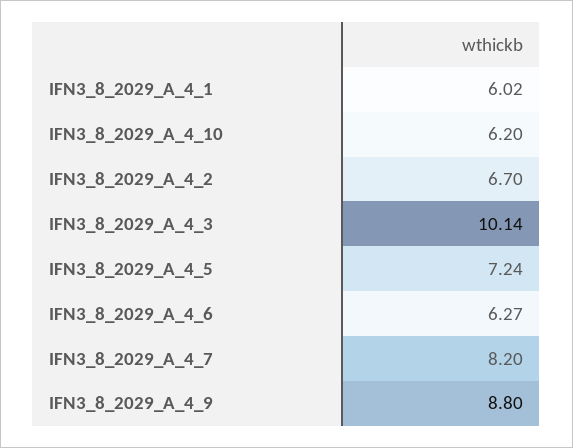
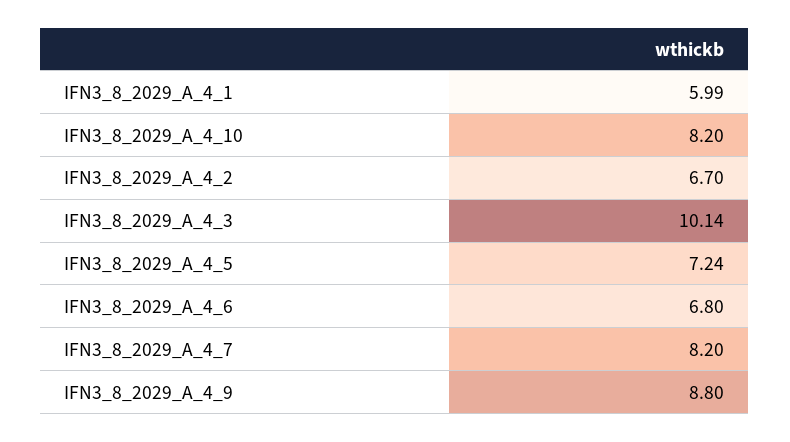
IFN3_8_2029_A_4_1: 6.02 -> 5.99
IFN3_8_2029_A_4_10: 6.2 -> 8.2
IFN3_8_2029_A_4_6: 6.27 -> 6.8

